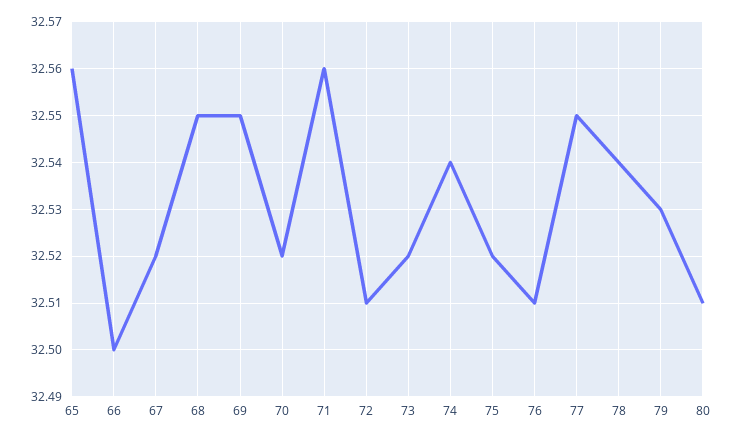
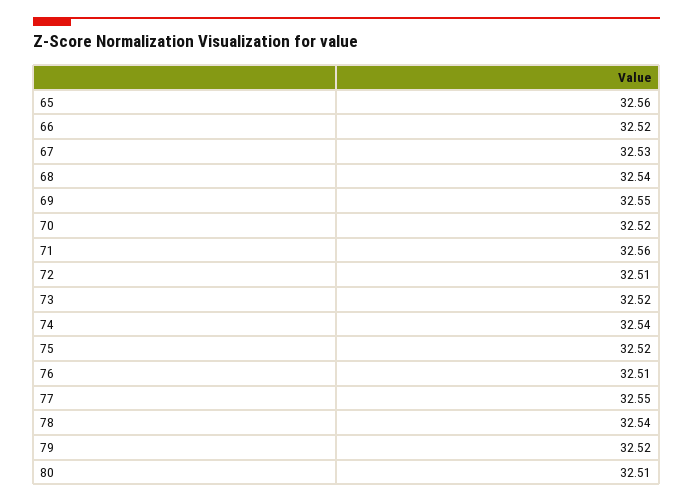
66: 32.5 -> 32.52
67: 32.52 -> 32.53
68: 32.55 -> 32.54
79: 32.53 -> 32.52

